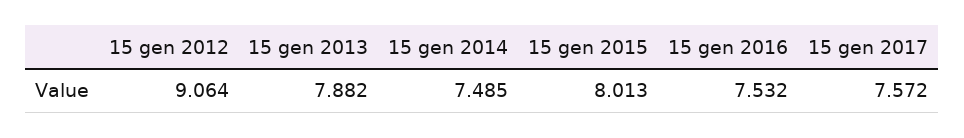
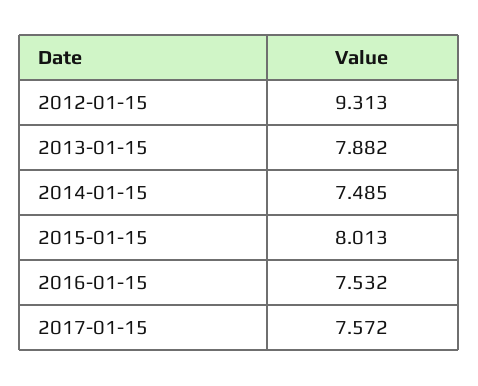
15 gen 2012: 9.064 -> 9.313

